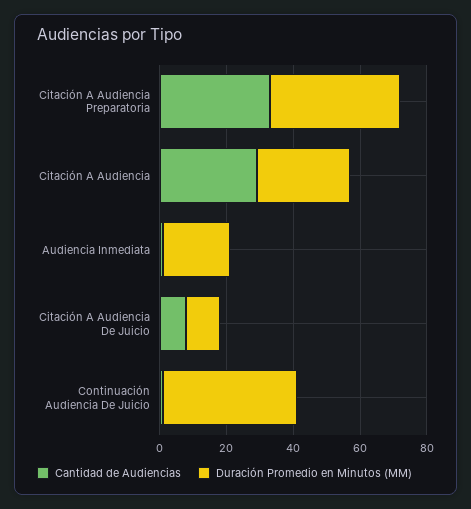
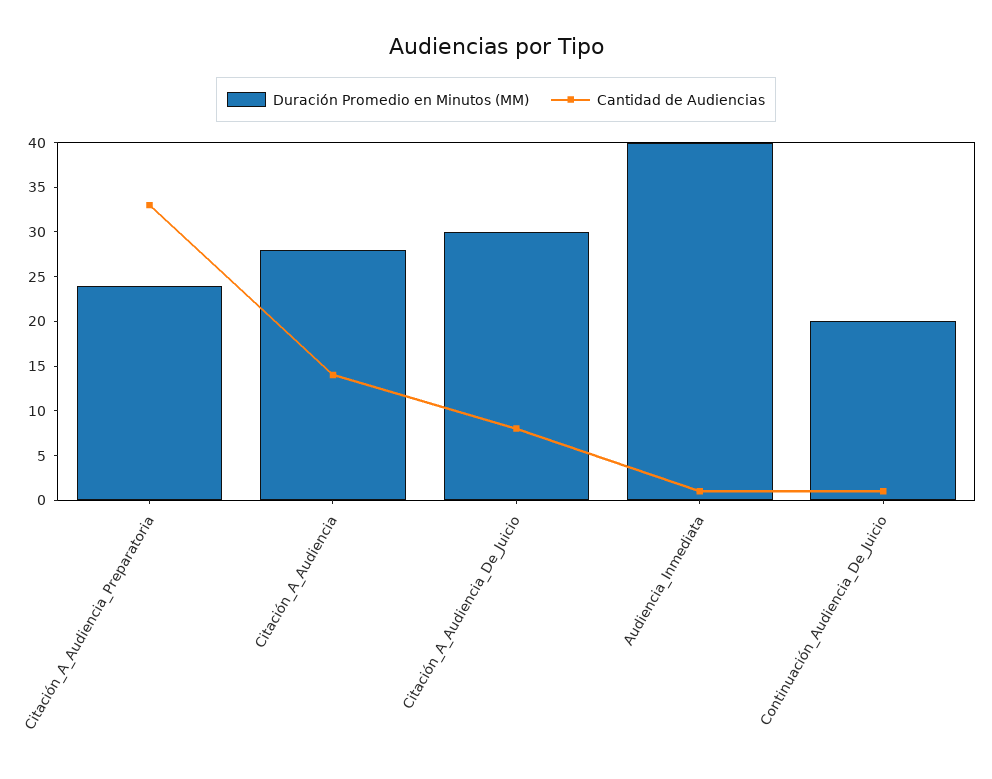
Duración Promedio en Minutos (MM), Citación A Audiencia Preparatoria: 40 -> 24
Cantidad de Audiencias, Citación A Audiencia: 30 -> 14
Duración Promedio en Minutos (MM), Audiencia Inmediata: 20 -> 40
Duración Promedio en Minutos (MM), Citación A Audiencia De Juicio: 10 -> 30
Duración Promedio en Minutos (MM), Continuación Audiencia De Juicio: 40 -> 20

